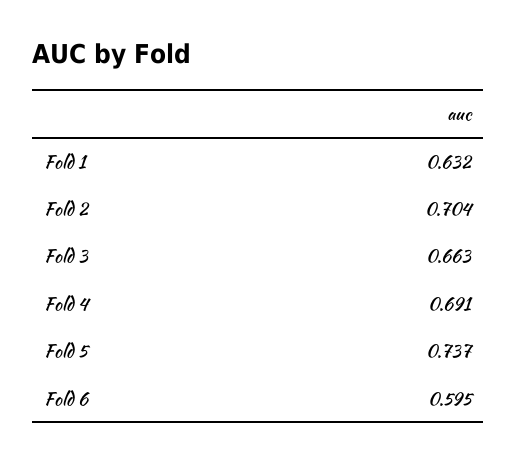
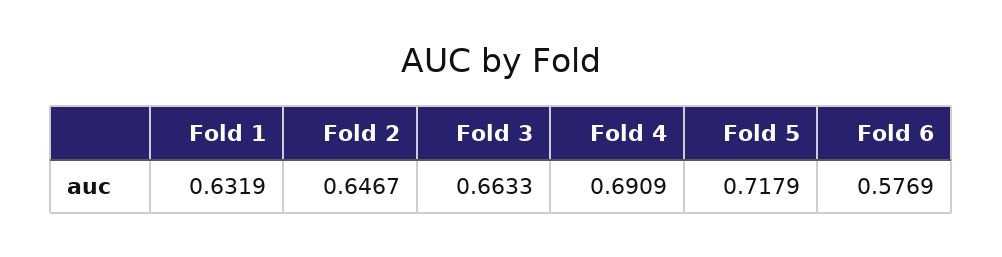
Fold 2: 0.704 -> 0.6467
Fold 5: 0.737 -> 0.7179
Fold 6: 0.595 -> 0.5769

